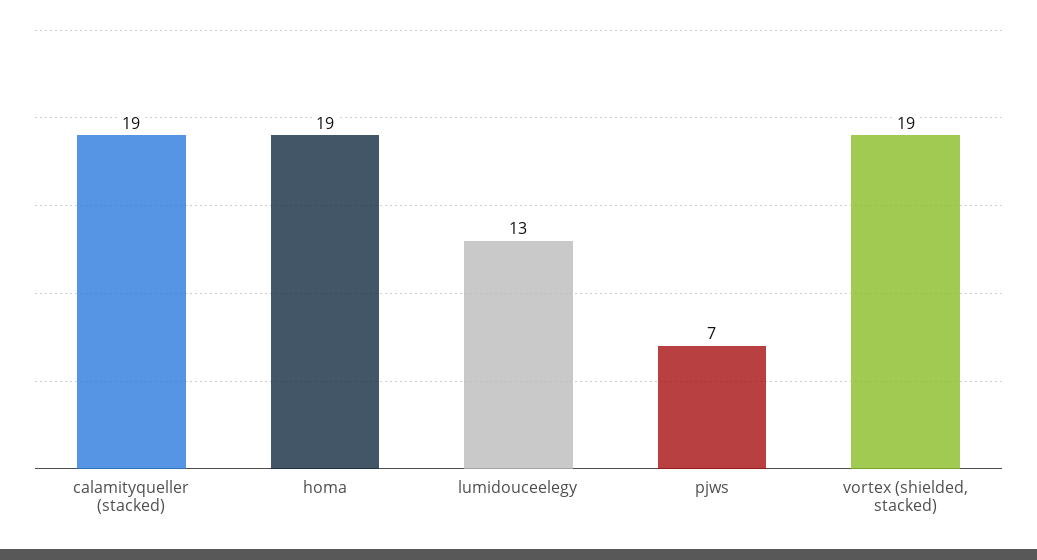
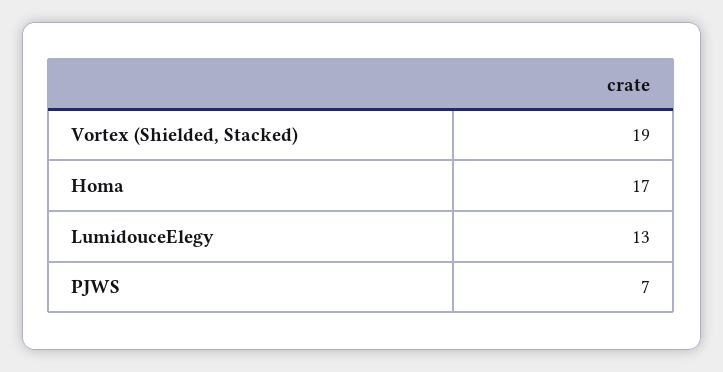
calamityqueller (stacked): 19 -> none
homa: 19 -> 17

